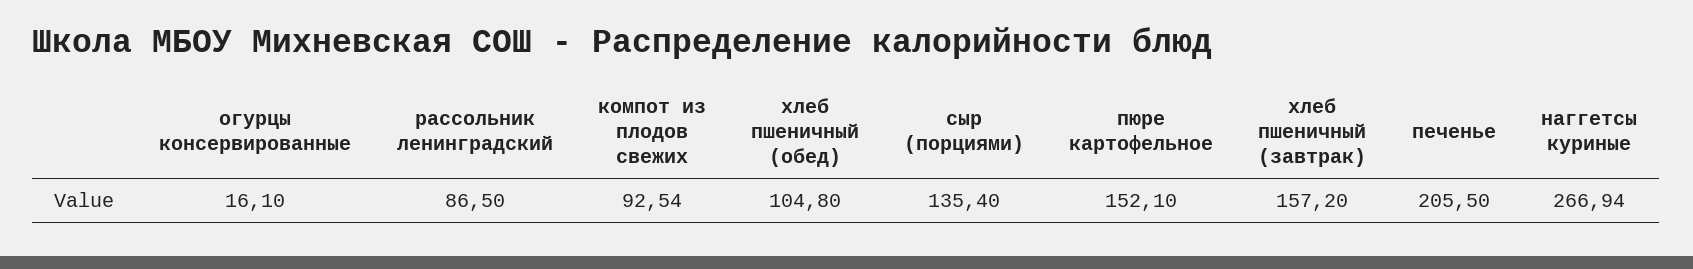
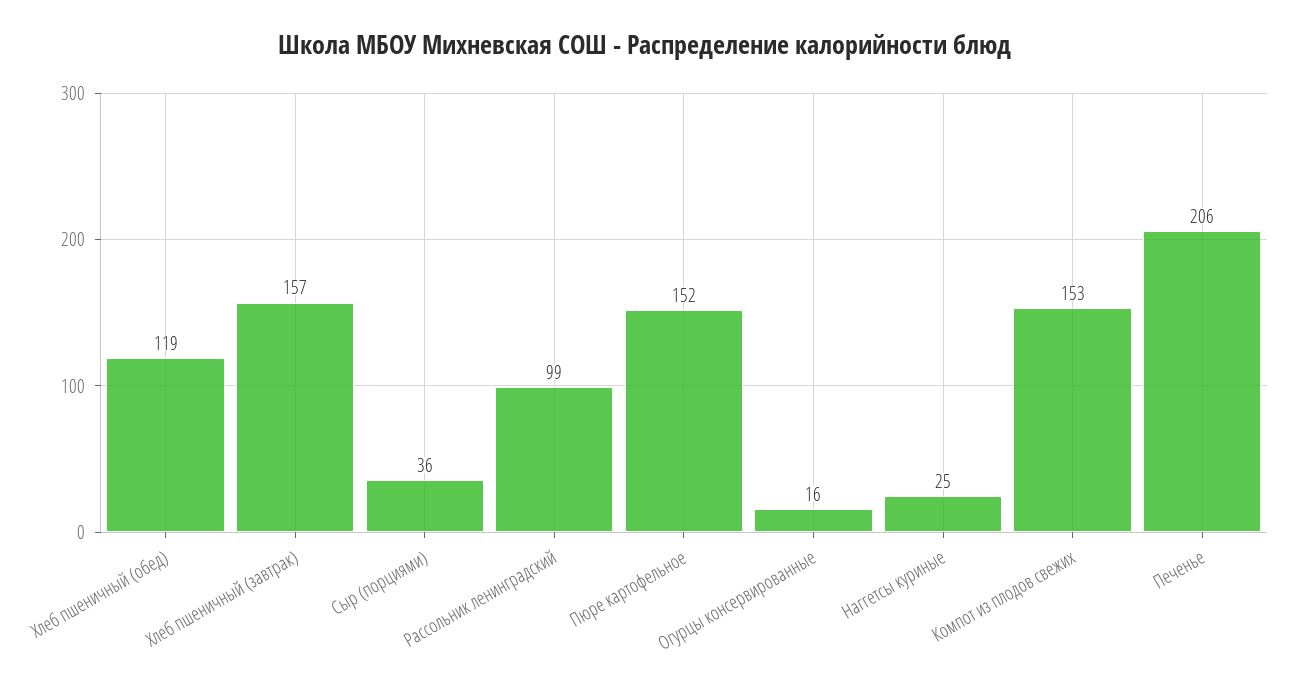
рассольник ленинградский: 86.5 -> 99
компот из плодов свежих: 92.54 -> 153
хлеб пшеничный (обед): 104.8 -> 119
сыр (порциями): 135.4 -> 36
наггетсы куриные: 266.94 -> 25

